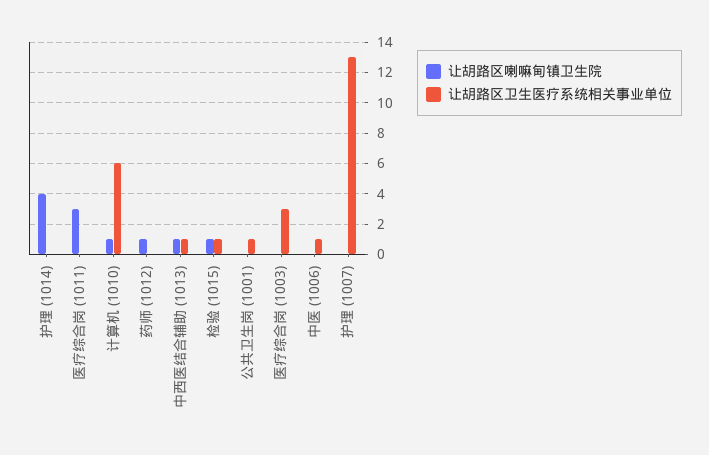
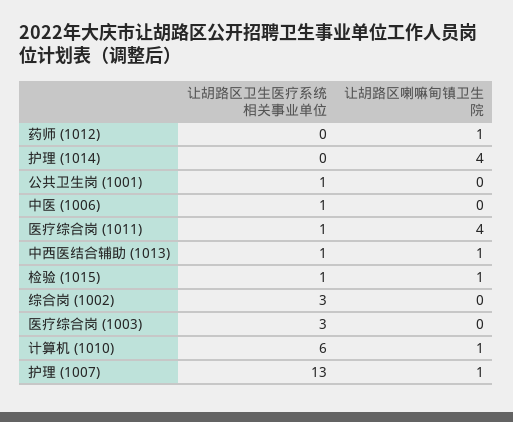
让胡路区喇嘛甸镇卫生院, 医疗综合岗 (1011): 3 -> 4
让胡路区卫生医疗系统相关事业单位, 医疗综合岗 (1011): 0 -> 1
让胡路区喇嘛甸镇卫生院, 护理 (1007): 0 -> 1
让胡路区卫生医疗系统相关事业单位, 综合岗 (1002): none -> 3
让胡路区喇嘛甸镇卫生院, 综合岗 (1002): none -> 0

